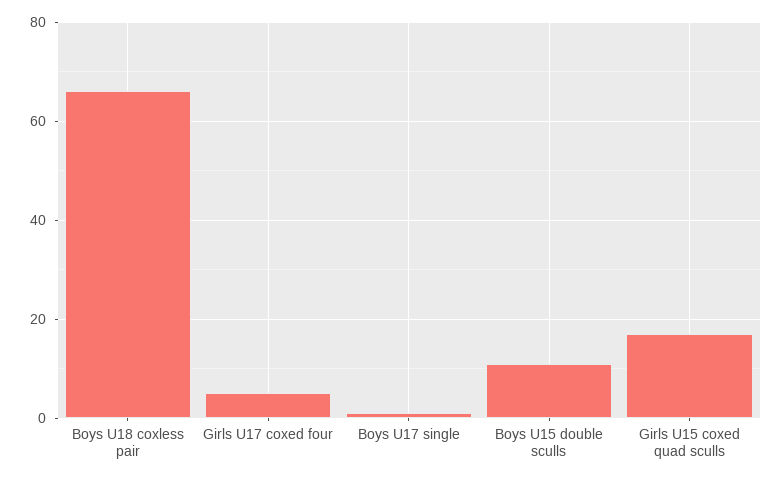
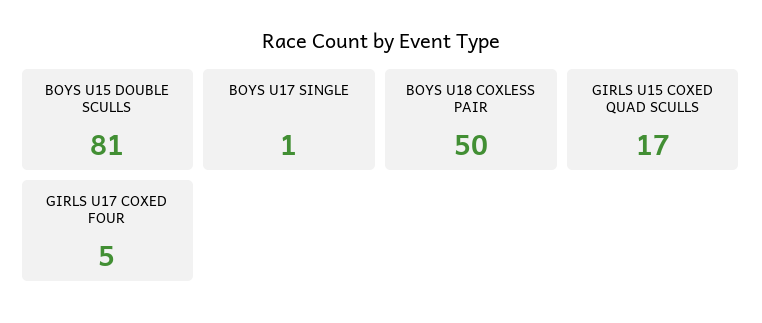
Boys U18 coxless pair: 65 -> 50
Boys U15 double sculls: 10 -> 81

